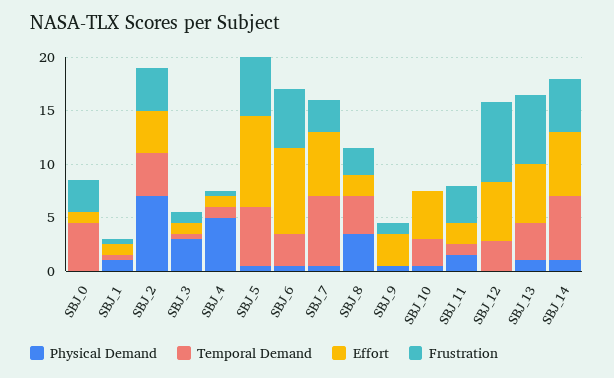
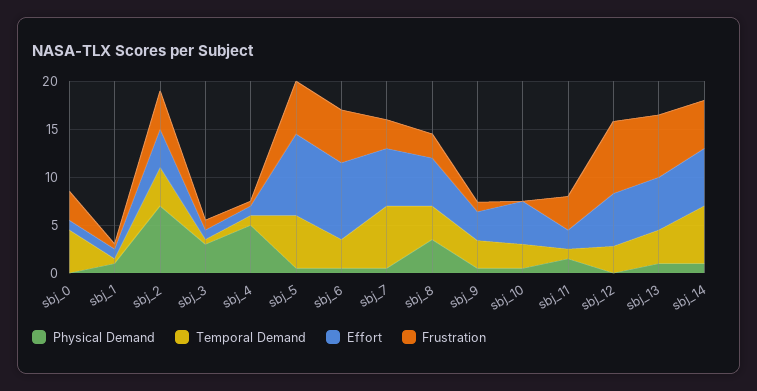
Effort, SBJ_8: 2 -> 5
Temporal Demand, SBJ_9: 0 -> 3

